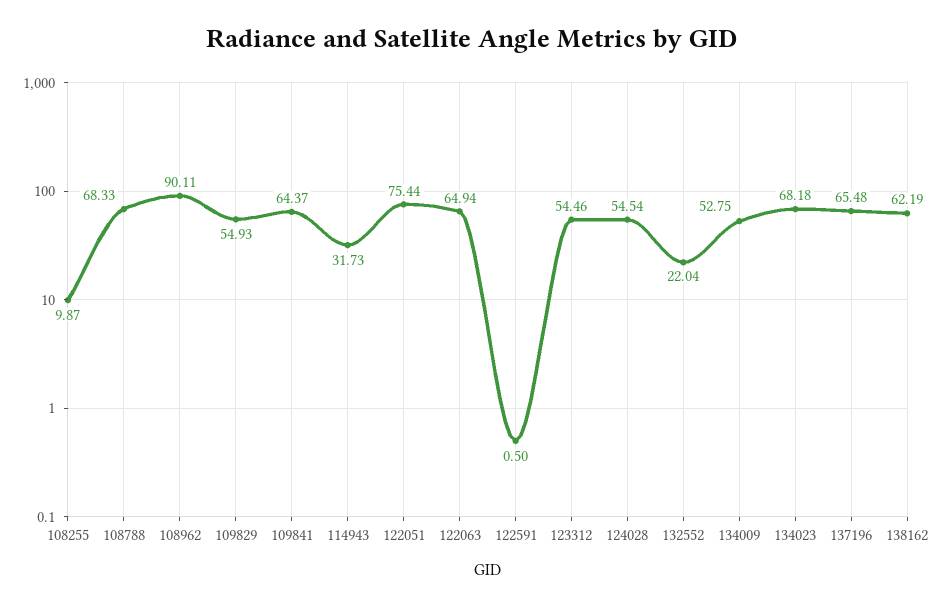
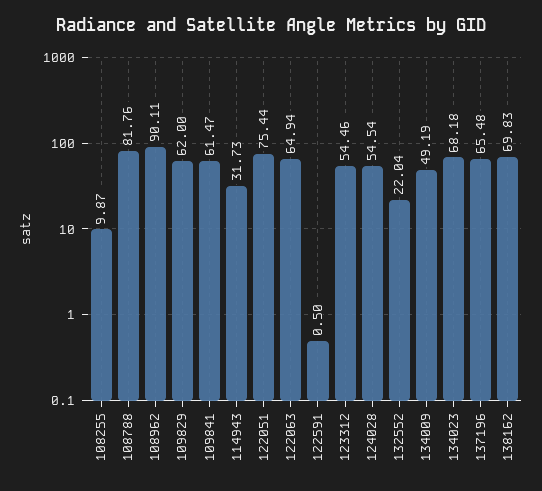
108788: 68.33 -> 81.76
109829: 54.93 -> 62
109841: 64.37 -> 61.47
134009: 52.75 -> 49.19
138162: 62.19 -> 69.83

